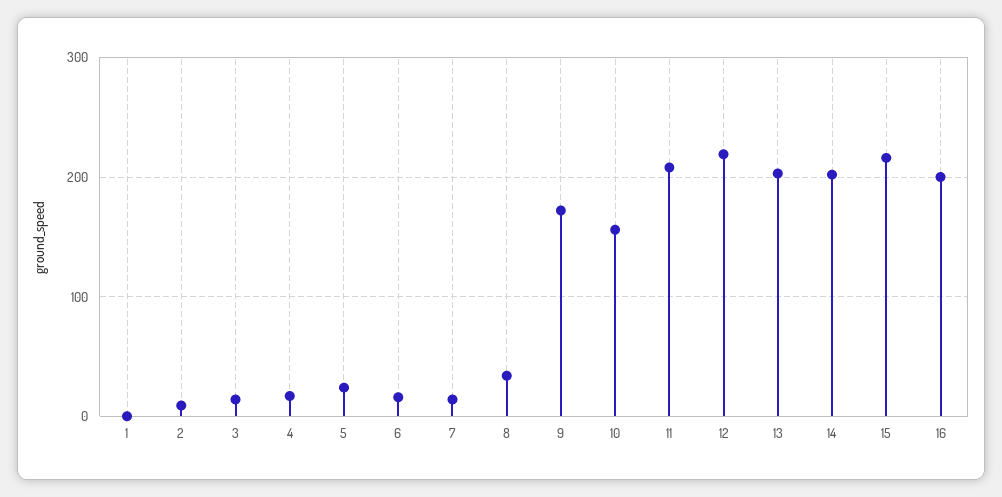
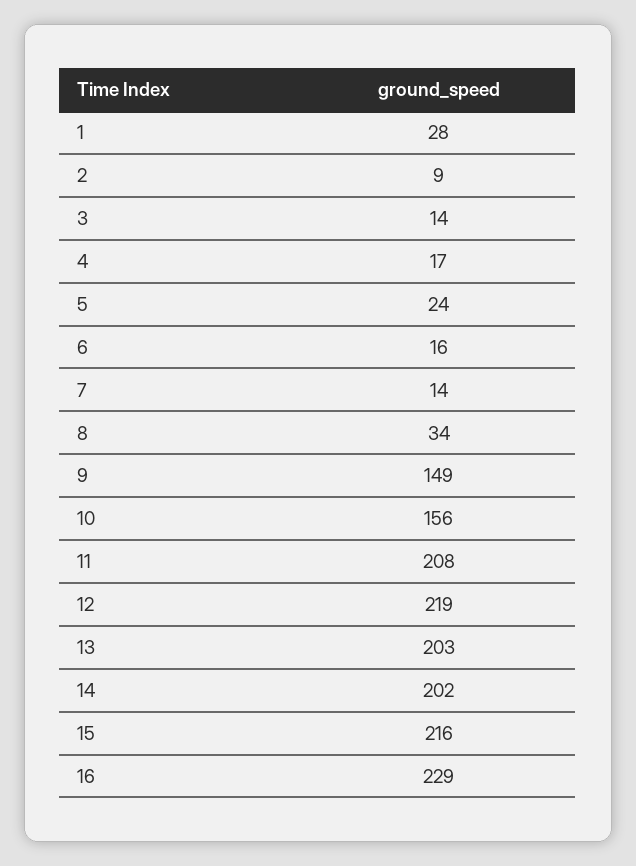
1: 0 -> 28
9: 170 -> 149
16: 200 -> 229

